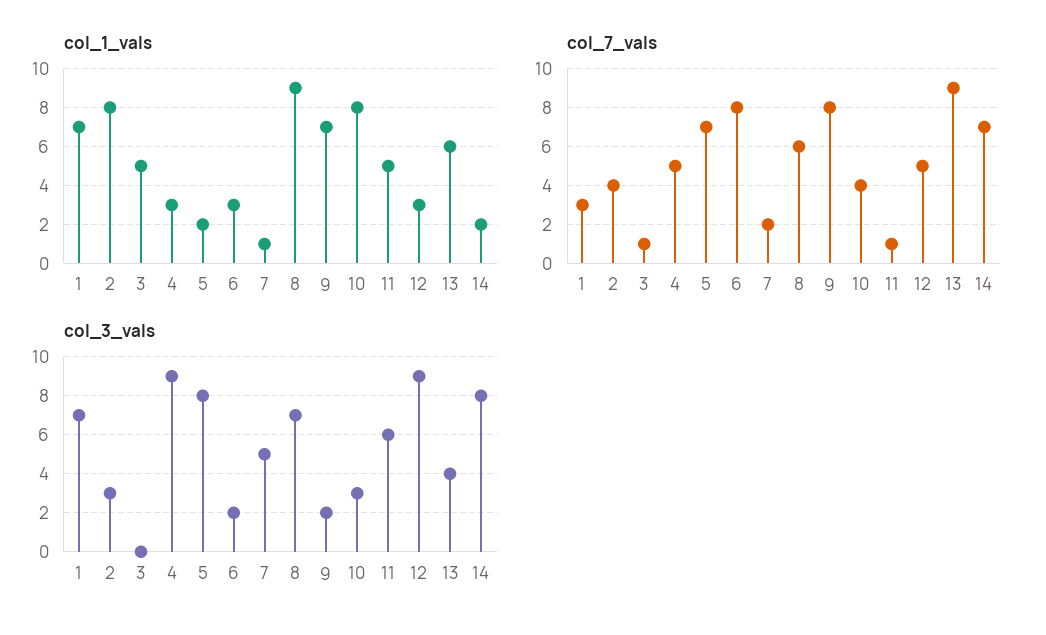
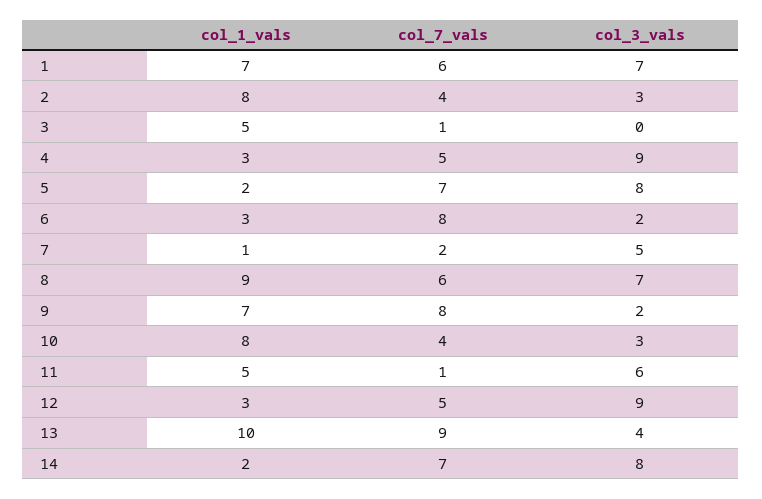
col_1_vals, 13: 6 -> 10
col_7_vals, 1: 3 -> 6

